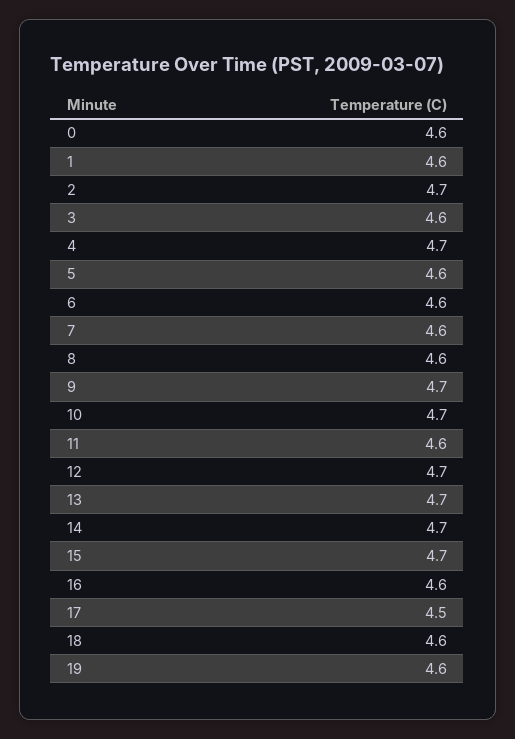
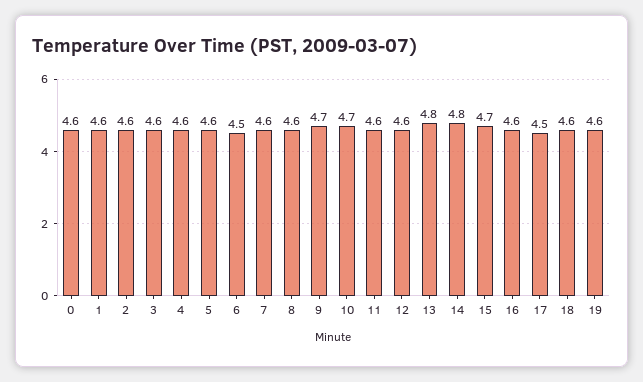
2: 4.7 -> 4.6
4: 4.7 -> 4.6
6: 4.6 -> 4.5
12: 4.7 -> 4.6
13: 4.7 -> 4.8
14: 4.7 -> 4.8

